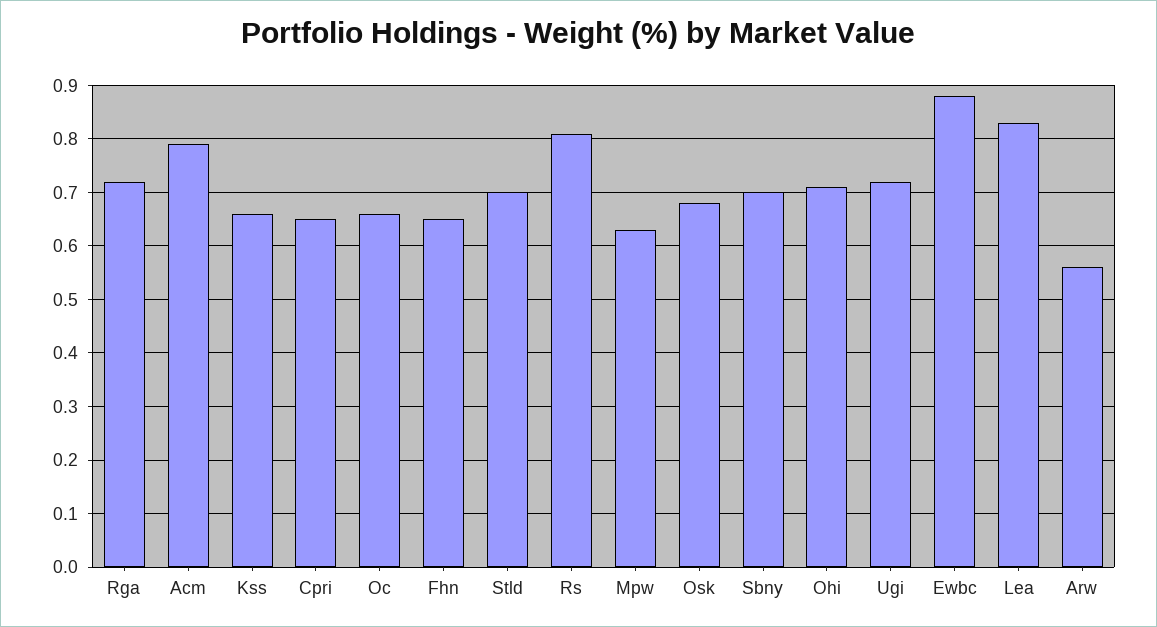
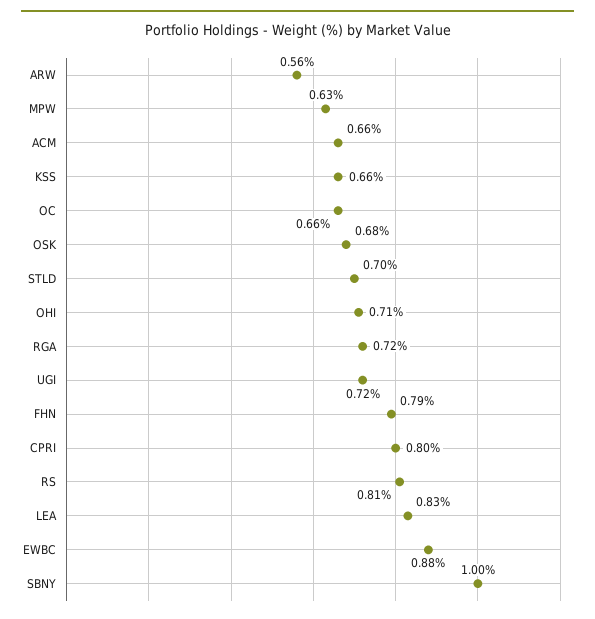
Acm: 0.8 -> 0.66
Cpri: 0.65 -> 0.8
Fhn: 0.65 -> 0.79
Sbny: 0.7 -> 1

